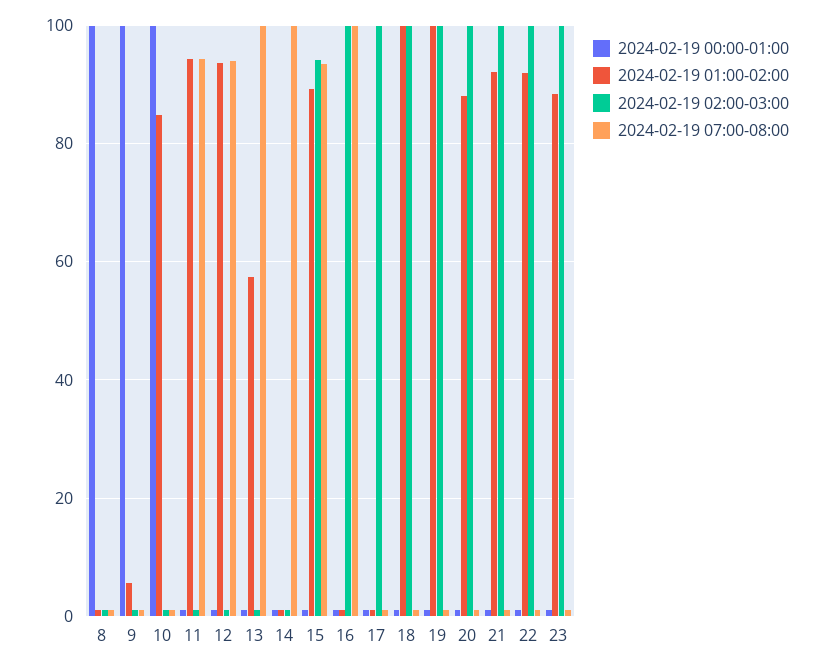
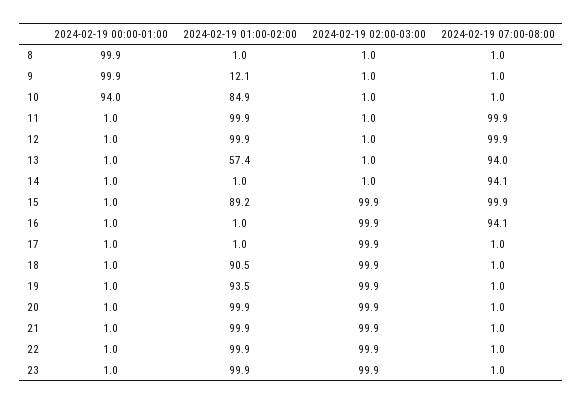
2024-02-19 01:00-02:00, 9: 6 -> 12.1
2024-02-19 00:00-01:00, 10: 100 -> 94
2024-02-19 01:00-02:00, 11: 94 -> 99.9
2024-02-19 07:00-08:00, 11: 94 -> 99.9
2024-02-19 01:00-02:00, 12: 94 -> 99.9
2024-02-19 07:00-08:00, 12: 94 -> 99.9
2024-02-19 07:00-08:00, 13: 100 -> 94
2024-02-19 07:00-08:00, 14: 100 -> 94.1
2024-02-19 02:00-03:00, 15: 94 -> 99.9
2024-02-19 07:00-08:00, 15: 94 -> 99.9
2024-02-19 07:00-08:00, 16: 100 -> 94.1
2024-02-19 01:00-02:00, 18: 100 -> 90.5
2024-02-19 01:00-02:00, 19: 100 -> 93.5
2024-02-19 01:00-02:00, 20: 88 -> 99.9
2024-02-19 01:00-02:00, 21: 92 -> 99.9
2024-02-19 01:00-02:00, 22: 92 -> 99.9
2024-02-19 01:00-02:00, 23: 88 -> 99.9

